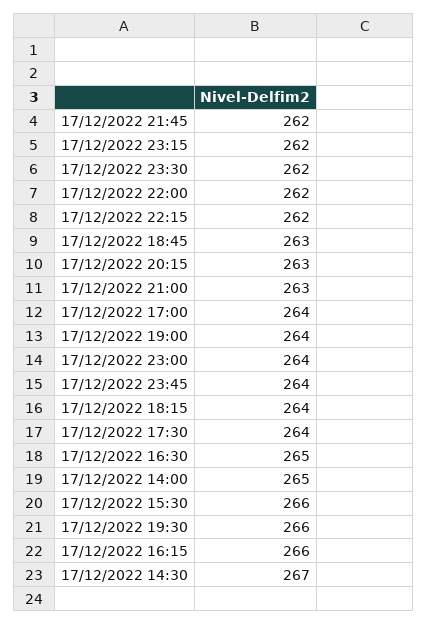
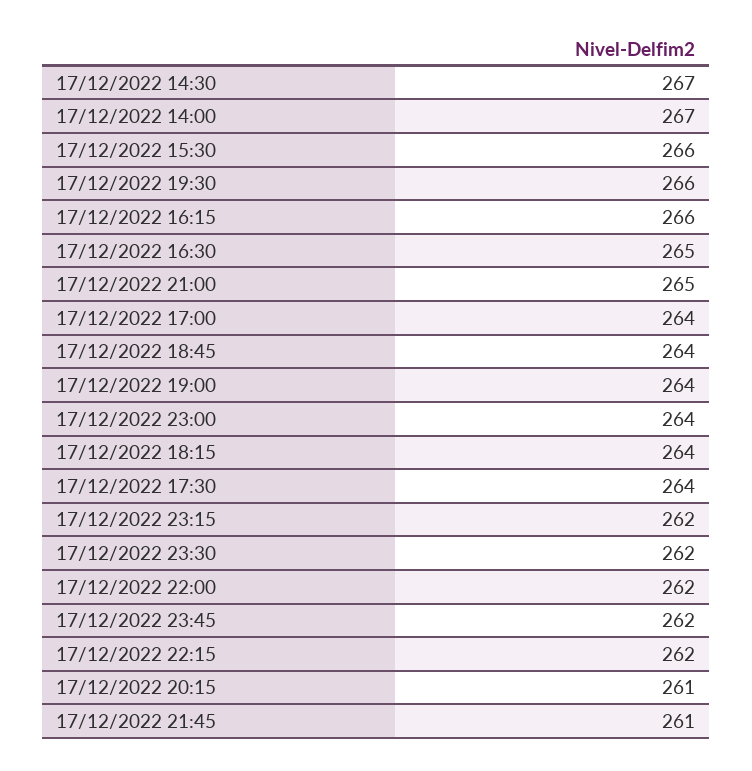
17/12/2022 21:45: 262 -> 261
17/12/2022 18:45: 263 -> 264
17/12/2022 20:15: 263 -> 261
17/12/2022 21:00: 263 -> 265
17/12/2022 23:45: 264 -> 262
17/12/2022 14:00: 265 -> 267

